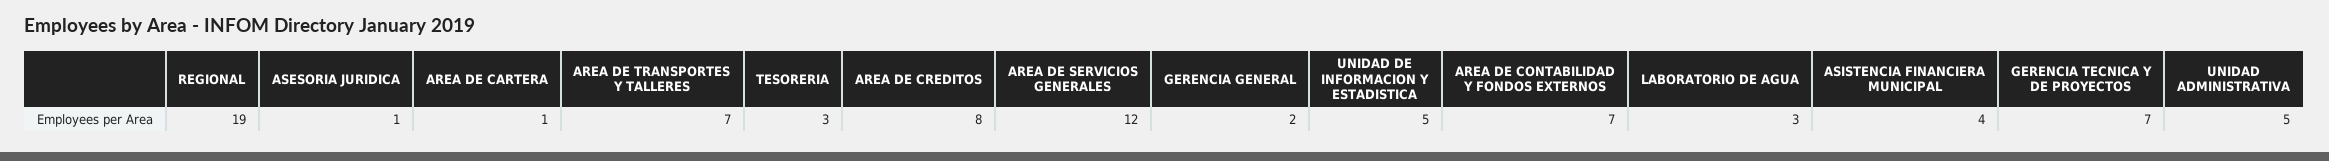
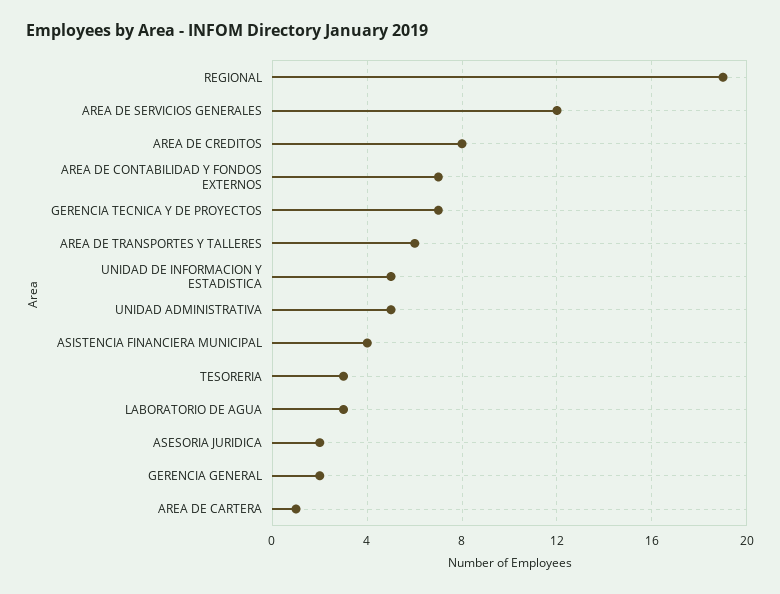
ASESORIA JURIDICA: 1 -> 2
AREA DE TRANSPORTES Y TALLERES: 7 -> 6

